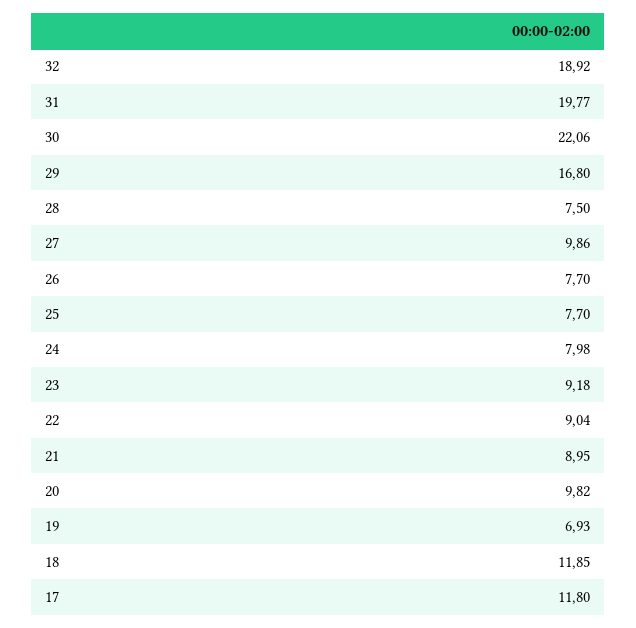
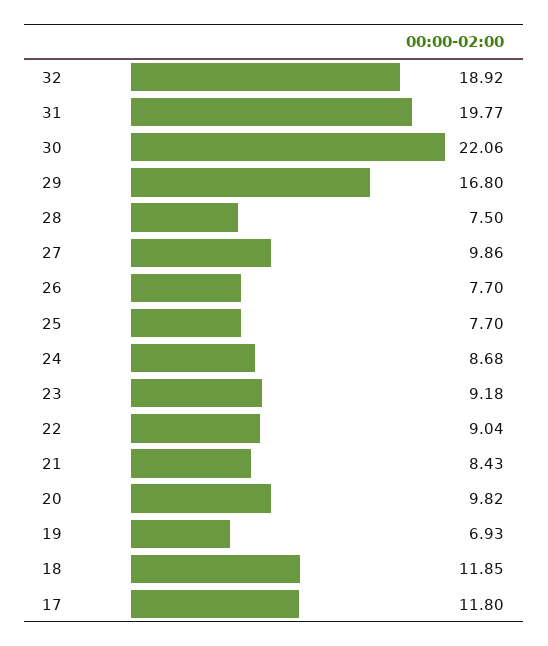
24: 7.98 -> 8.68
21: 8.95 -> 8.43

